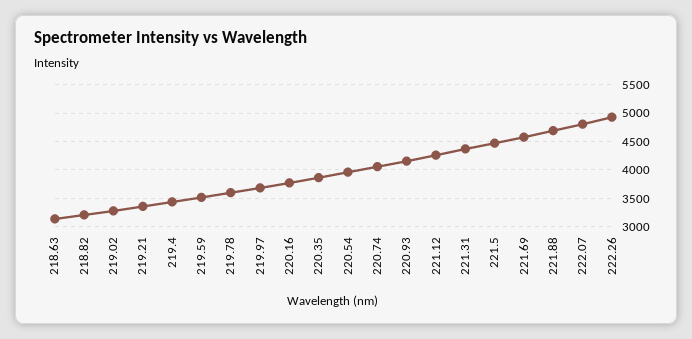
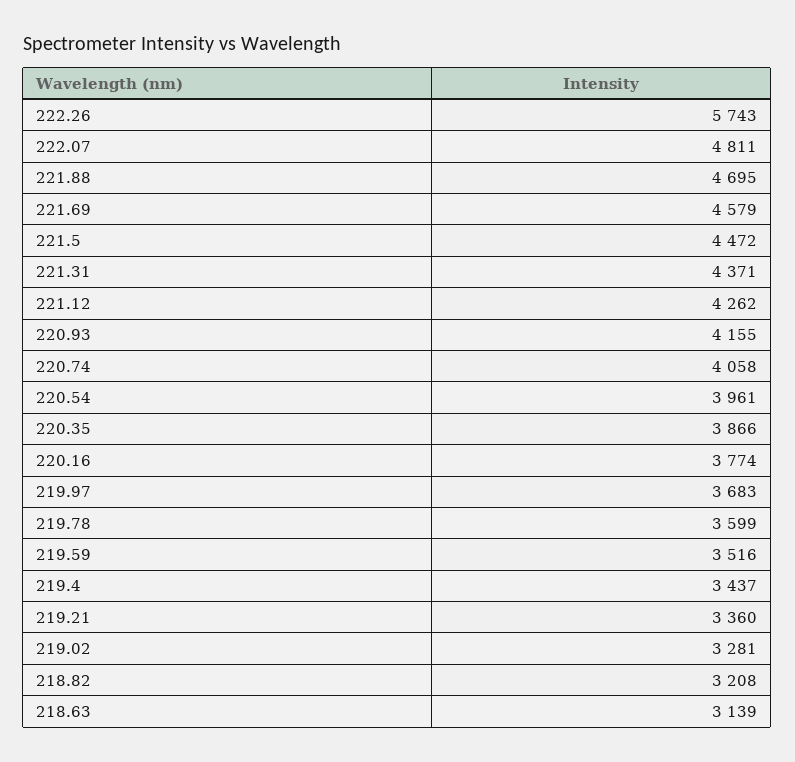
222.26: 5000 -> 5743

